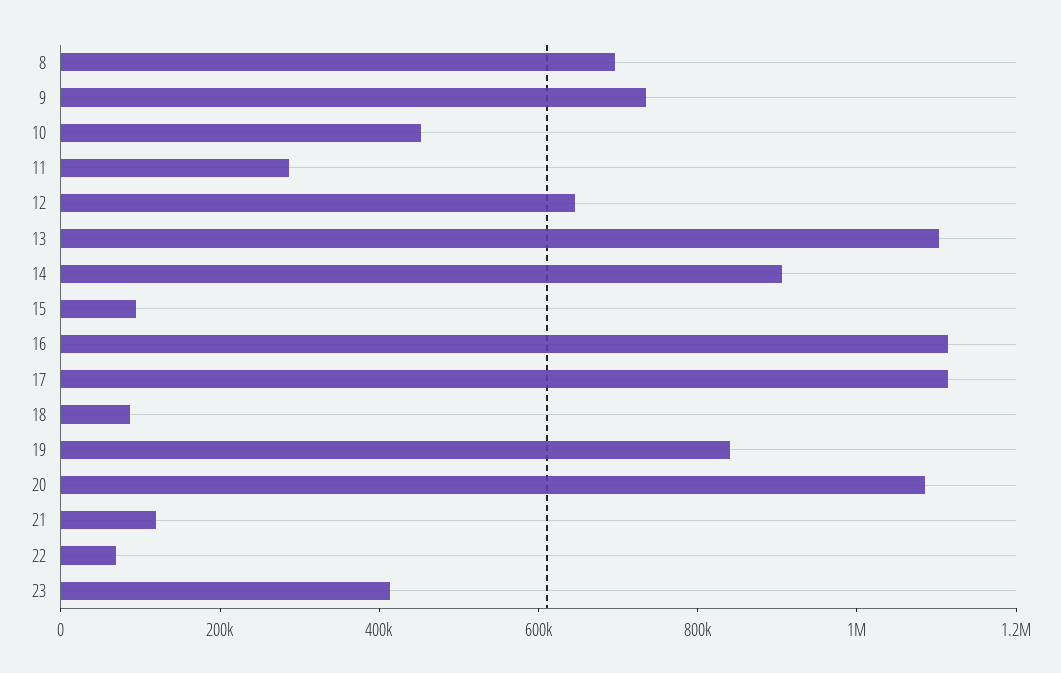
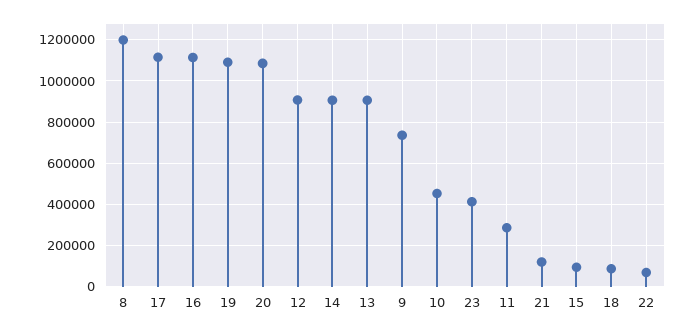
8: 700000 -> 1200000
12: 650000 -> 900000
13: 1100000 -> 900000
19: 850000 -> 1100000

